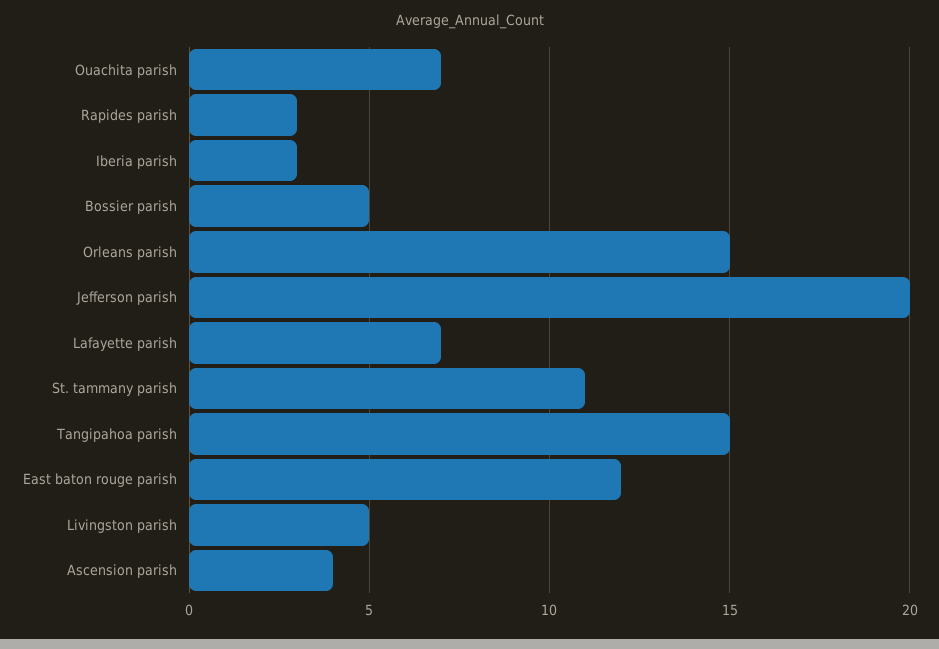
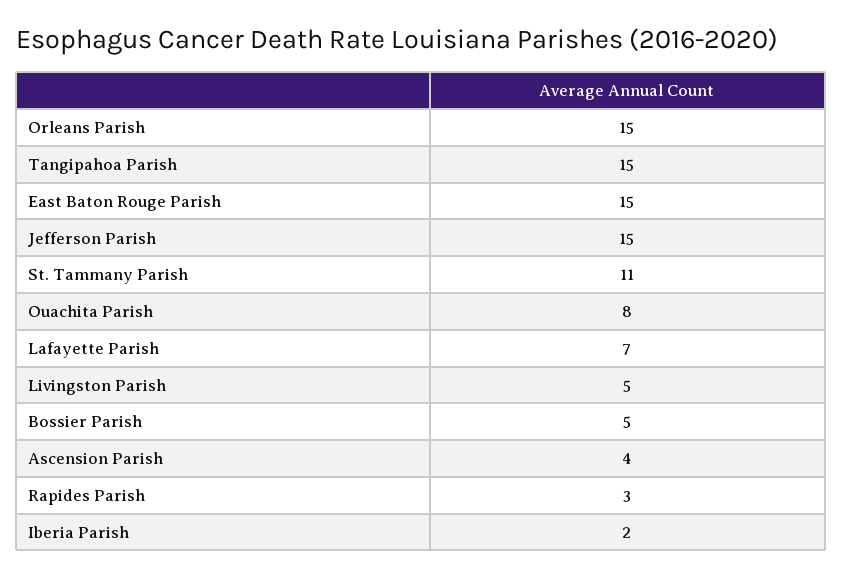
Ouachita parish: 7 -> 8
Iberia parish: 3 -> 2
Jefferson parish: 20 -> 15
East baton rouge parish: 12 -> 15

